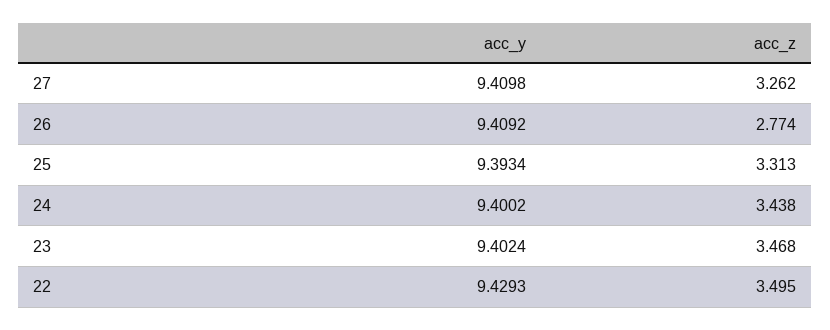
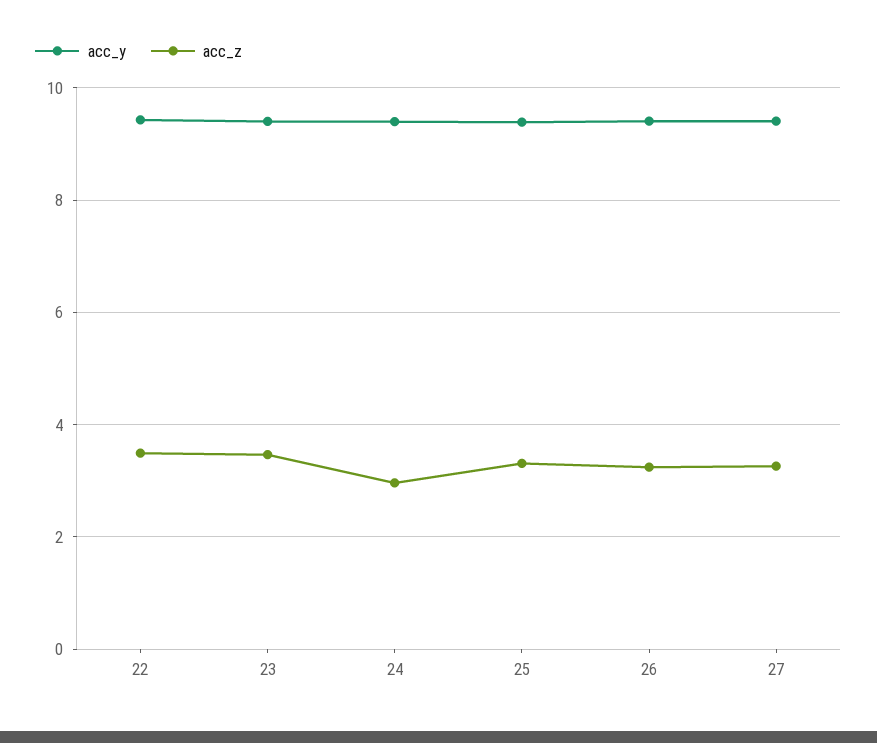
acc_z, 26: 2.774 -> 3.2
acc_z, 24: 3.438 -> 3

